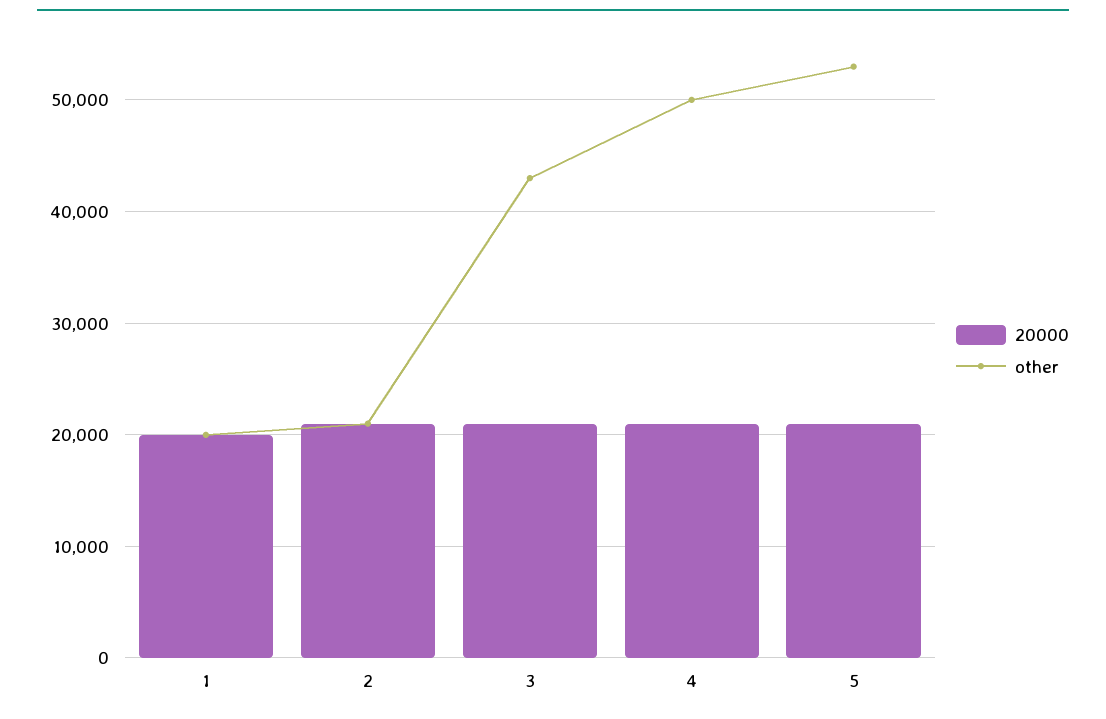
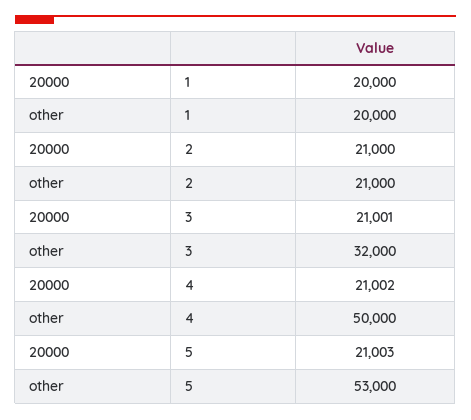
other, 3: 43000 -> 32000

